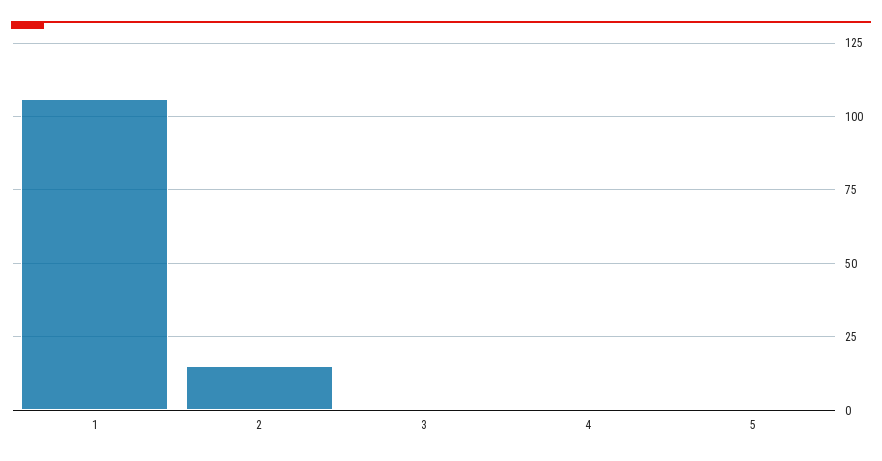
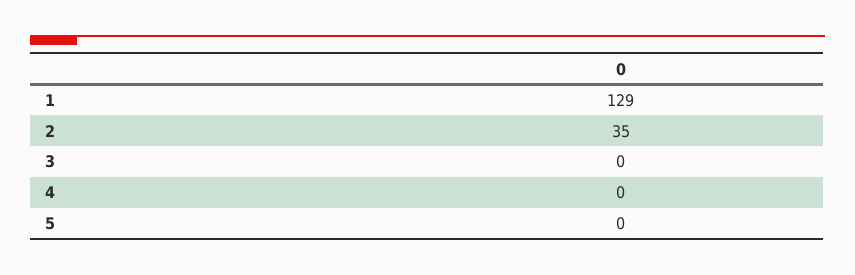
1: 105 -> 129
2: 15 -> 35

